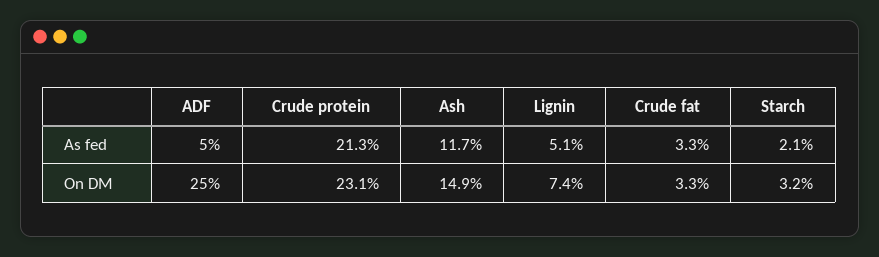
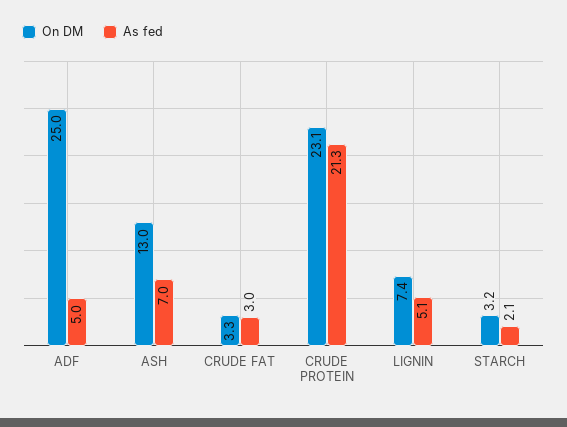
As fed, Ash: 11.7 -> 7
As fed, Crude fat: 3.3 -> 3
On DM, Ash: 14.9 -> 13

